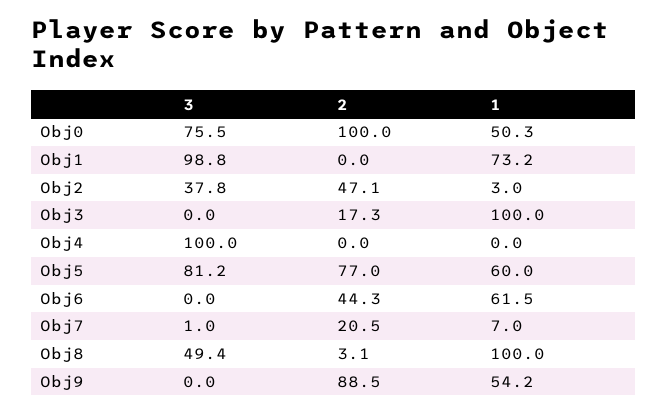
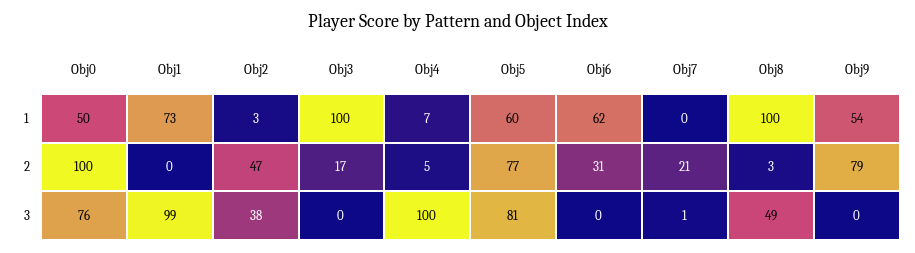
2, Obj4: 0 -> 5
1, Obj4: 0 -> 7
2, Obj6: 44.3 -> 31
1, Obj7: 7 -> 0
2, Obj9: 88.5 -> 79

